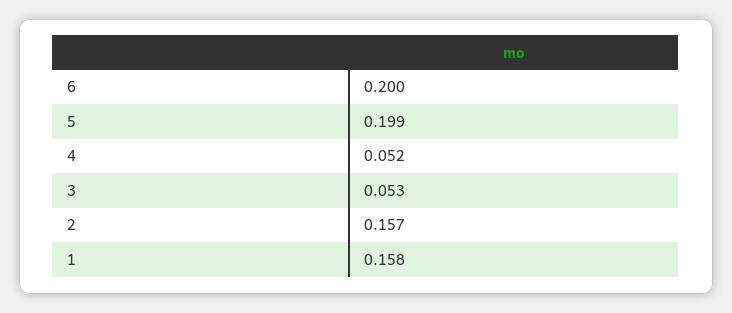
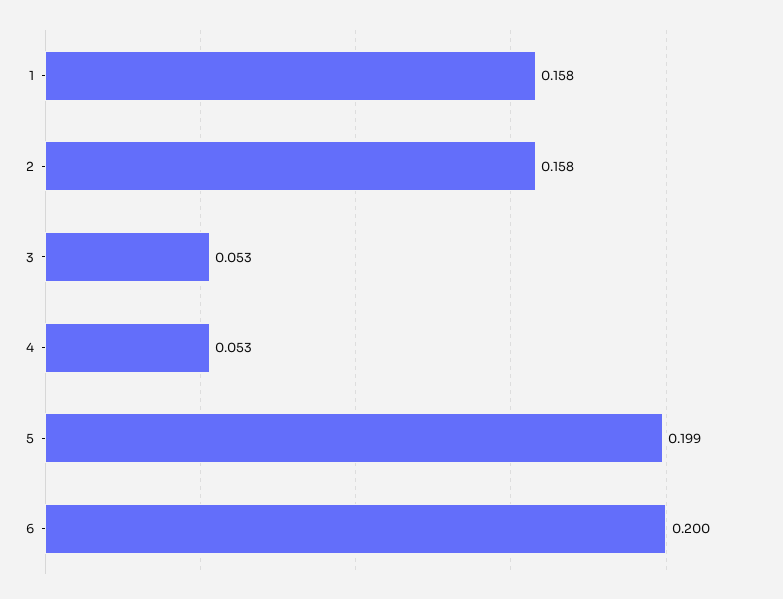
4: 0.052 -> 0.053
2: 0.157 -> 0.158

